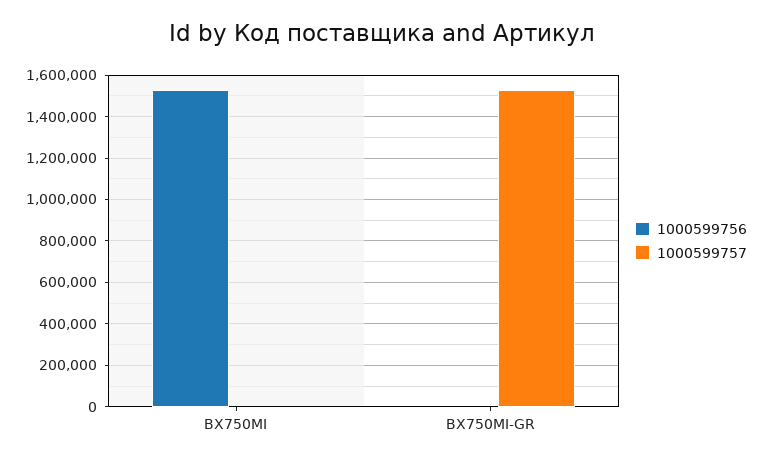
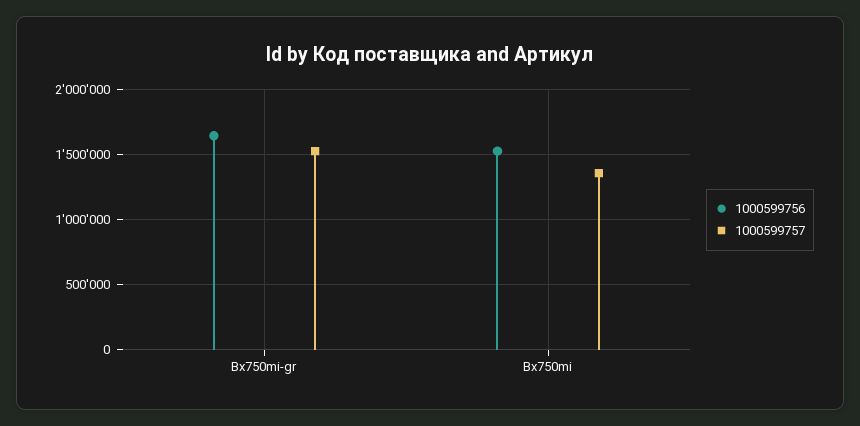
1000599757, BX750MI: 0 -> 1350000
1000599756, BX750MI-GR: 0 -> 1650000

